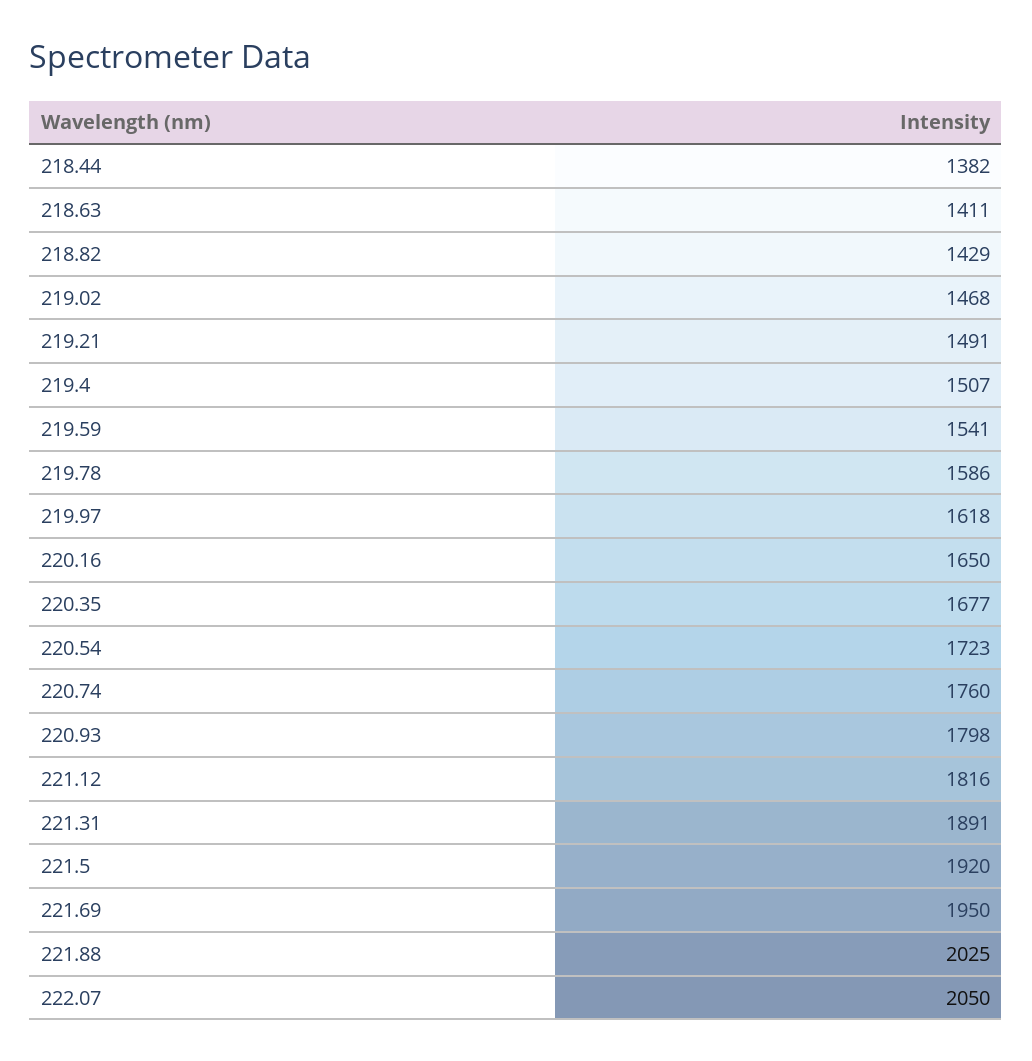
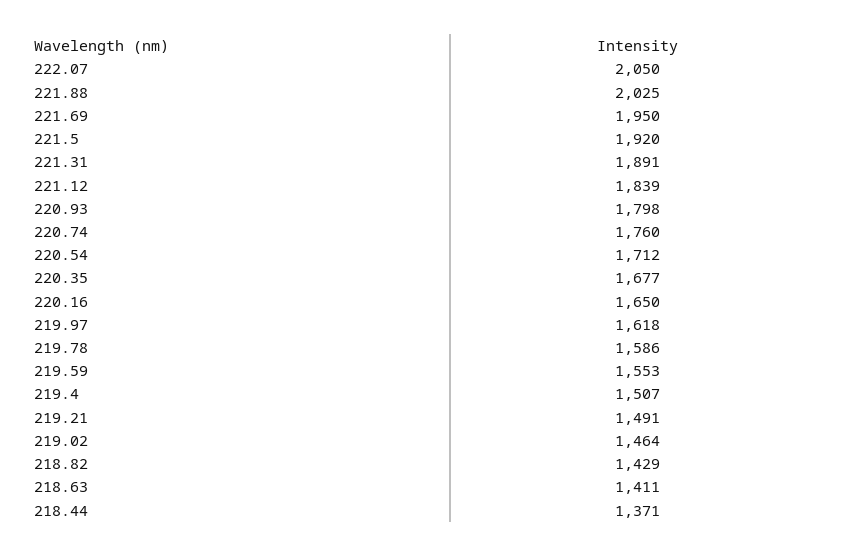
218.44: 1382 -> 1371
219.02: 1468 -> 1464
219.59: 1541 -> 1553
220.54: 1723 -> 1712
221.12: 1816 -> 1839

